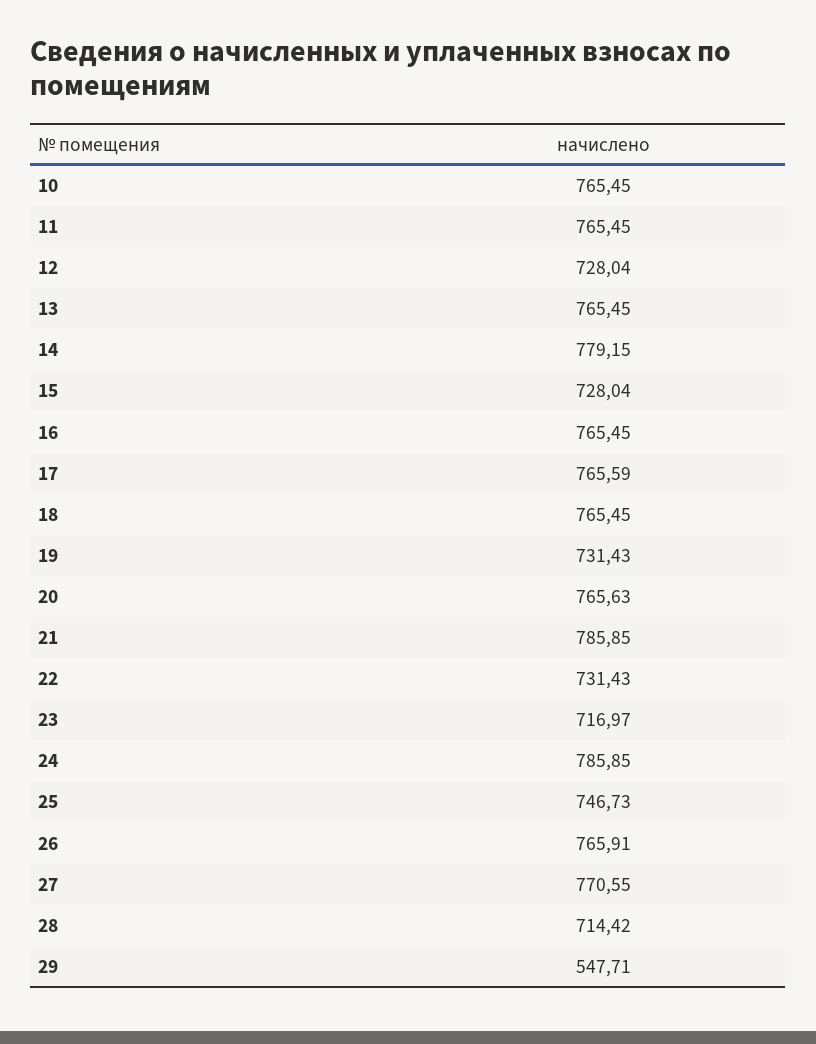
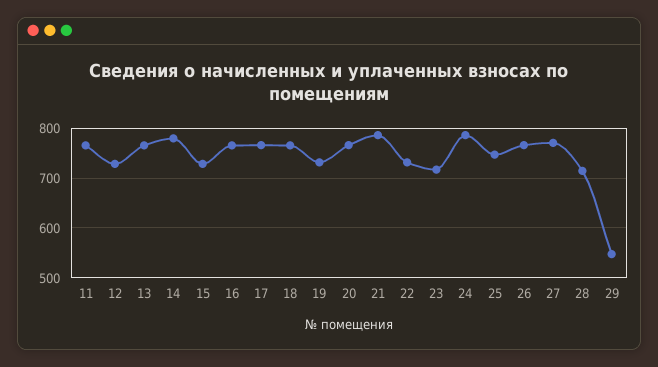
10: 765.45 -> none

